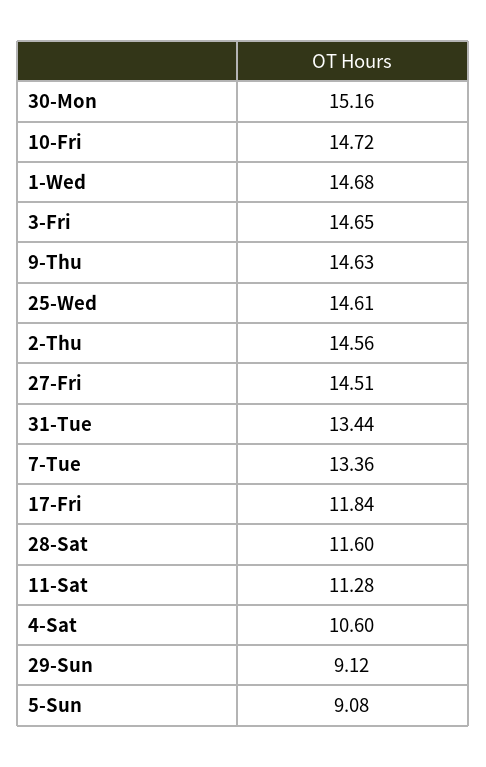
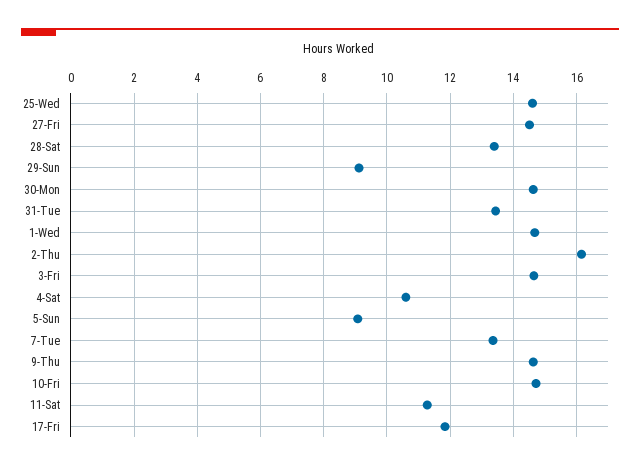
30-Mon: 15.16 -> 14.6
2-Thu: 14.56 -> 16.2
28-Sat: 11.6 -> 13.4

